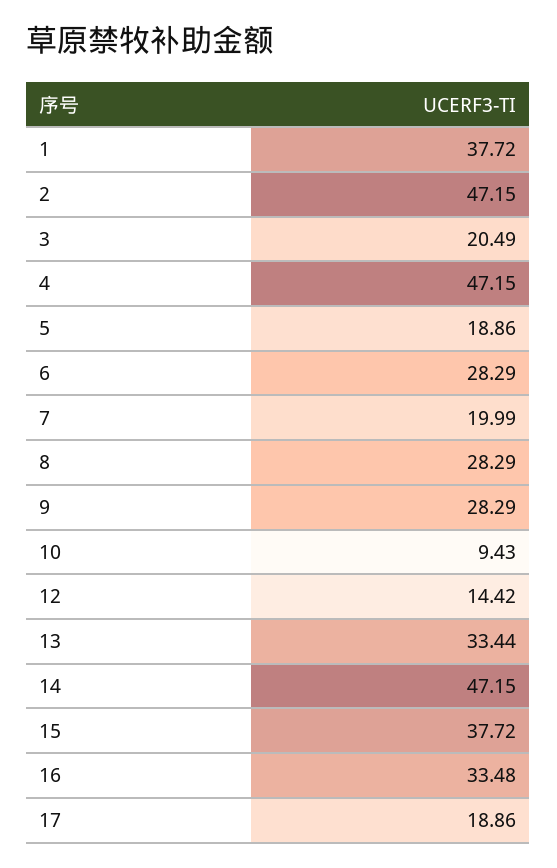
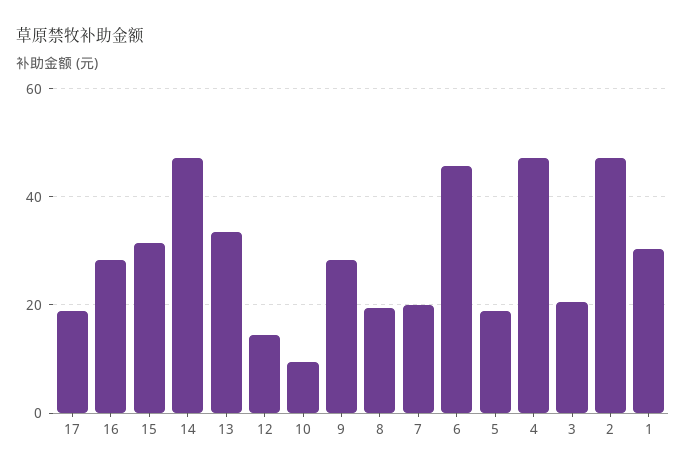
1: 37.72 -> 30
6: 28.29 -> 46
8: 28.29 -> 20
15: 37.72 -> 32
16: 33.48 -> 28

